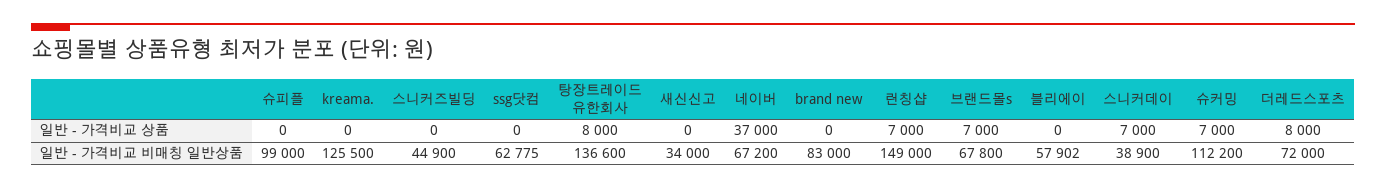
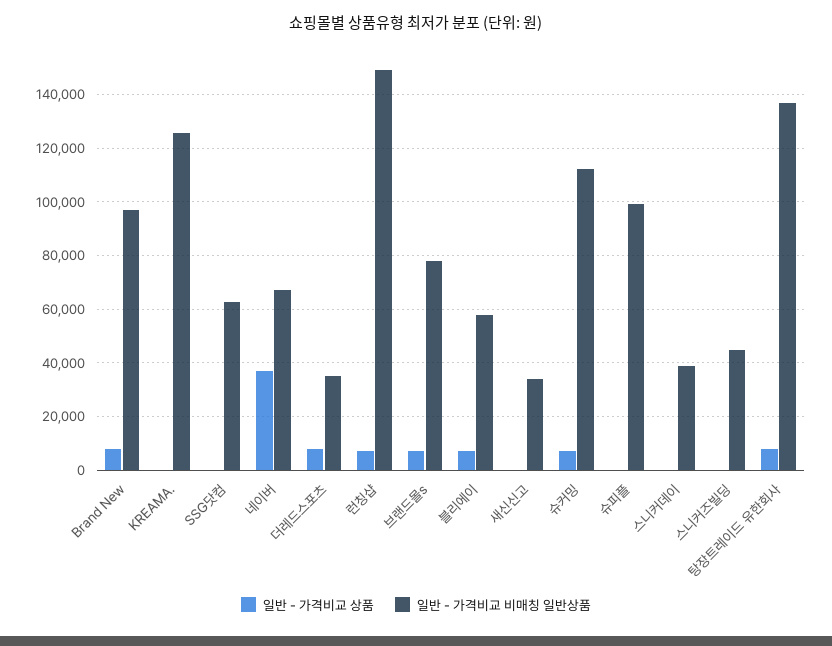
일반 - 가격비교 상품, brand new: 0 -> 7500
일반 - 가격비교 상품, 블리에이: 0 -> 7500
일반 - 가격비교 상품, 스니커데이: 7000 -> 0
일반 - 가격비교 비매칭 일반상품, brand new: 83000 -> 97500
일반 - 가격비교 비매칭 일반상품, 브랜드몰s: 67800 -> 77500
일반 - 가격비교 비매칭 일반상품, 더레드스포츠: 72000 -> 35000

